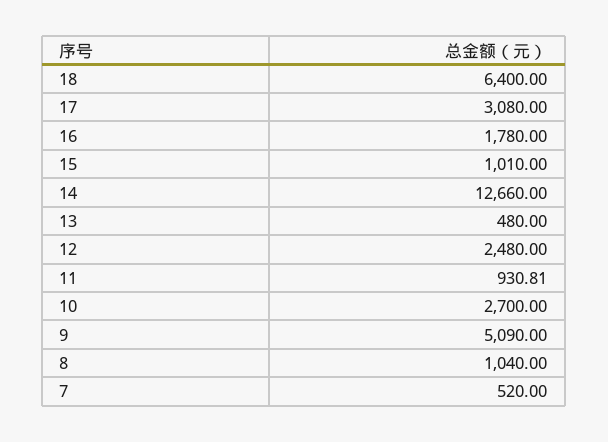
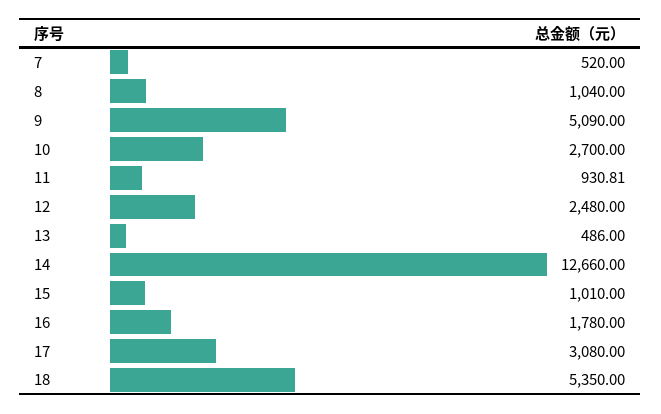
18: 6400 -> 5350
13: 480 -> 486

